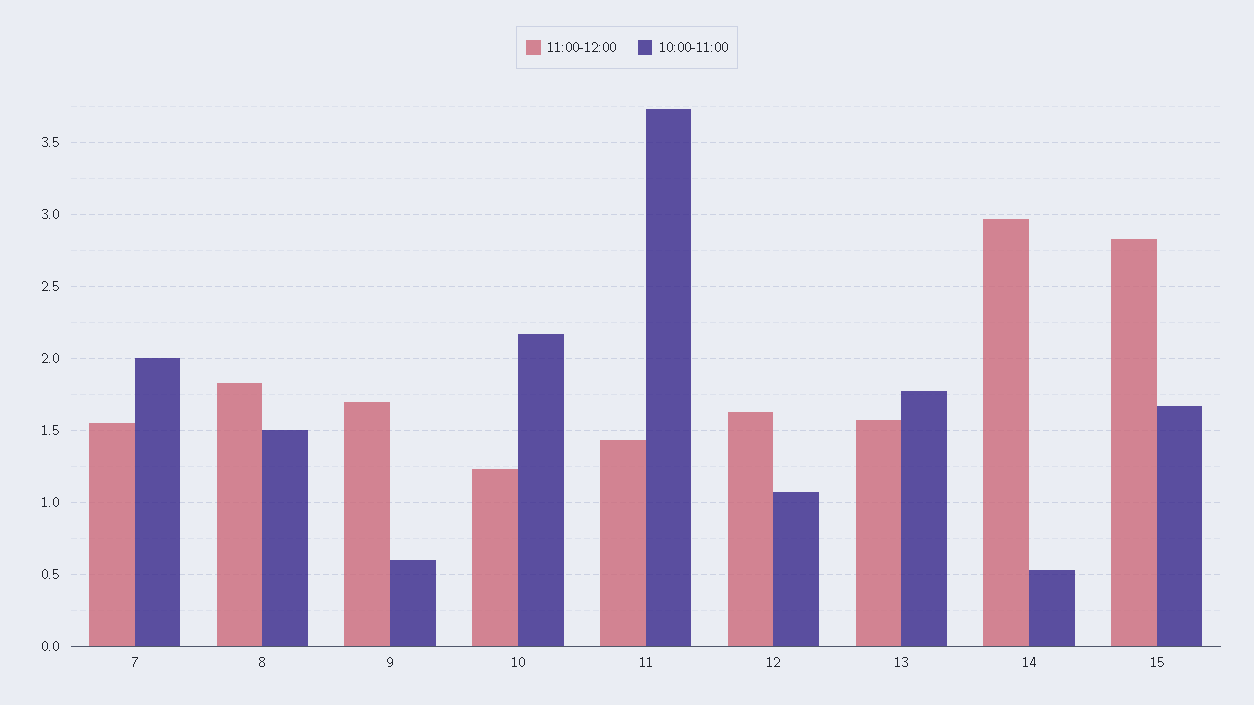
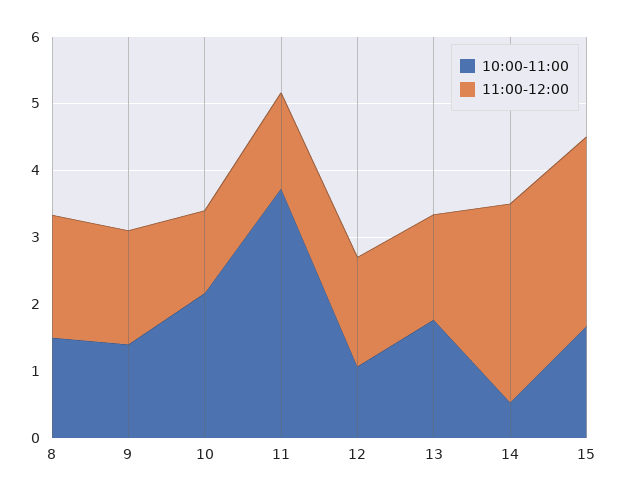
11:00-12:00, 7: 1.55 -> none
10:00-11:00, 7: 2 -> none
10:00-11:00, 9: 0.6 -> 1.4

